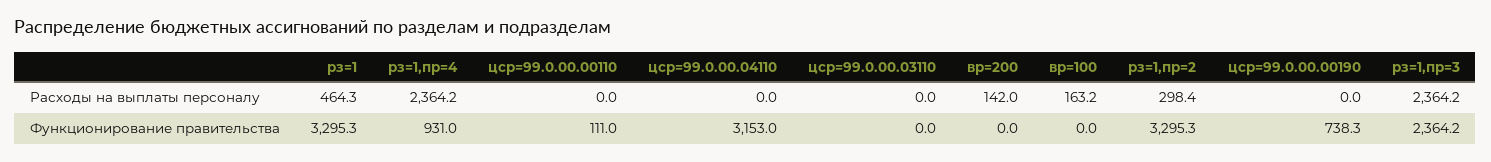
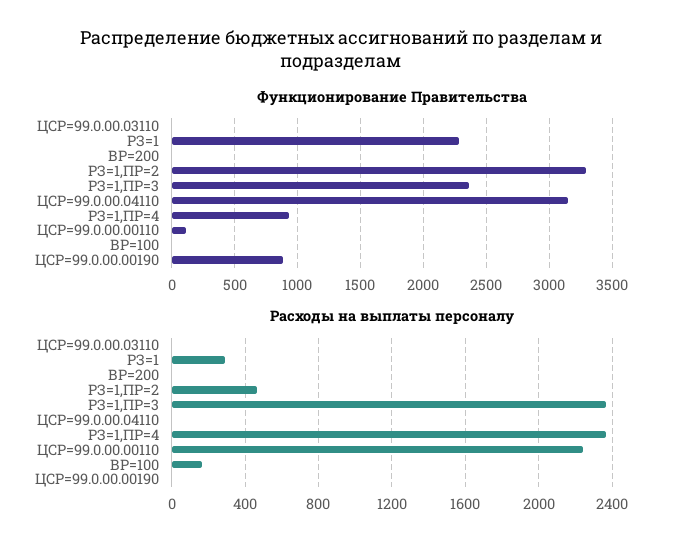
Расходы на выплаты персоналу, рз=1: 464.3 -> 300
Расходы на выплаты персоналу, цср=99.0.00.00110: 0 -> 2250
Расходы на выплаты персоналу, вр=200: 142 -> 0
Расходы на выплаты персоналу, рз=1,пр=2: 298.4 -> 450
Функционирование правительства, рз=1: 3295.3 -> 2300
Функционирование правительства, цср=99.0.00.00190: 738.3 -> 900

